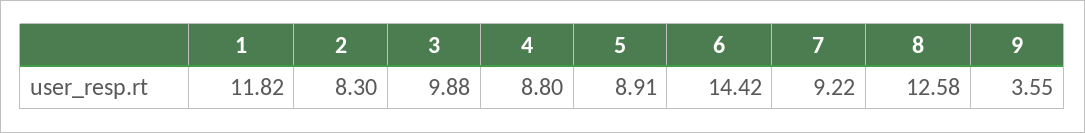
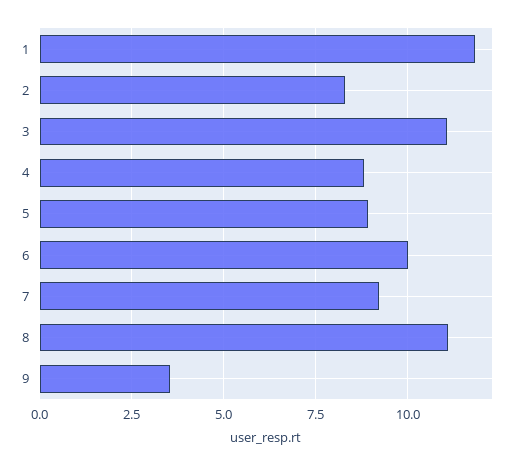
3: 9.88 -> 11
6: 14.42 -> 10
8: 12.58 -> 11

